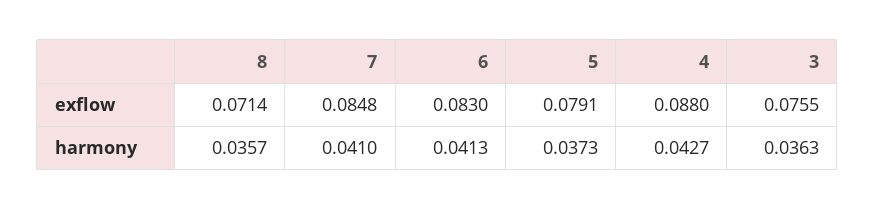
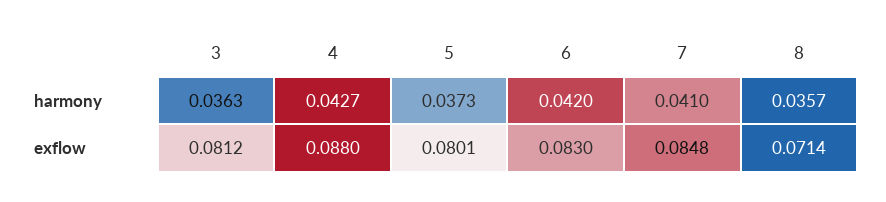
5, exflow: 0.0791 -> 0.0801
3, exflow: 0.0755 -> 0.0812
6, harmony: 0.0413 -> 0.042

